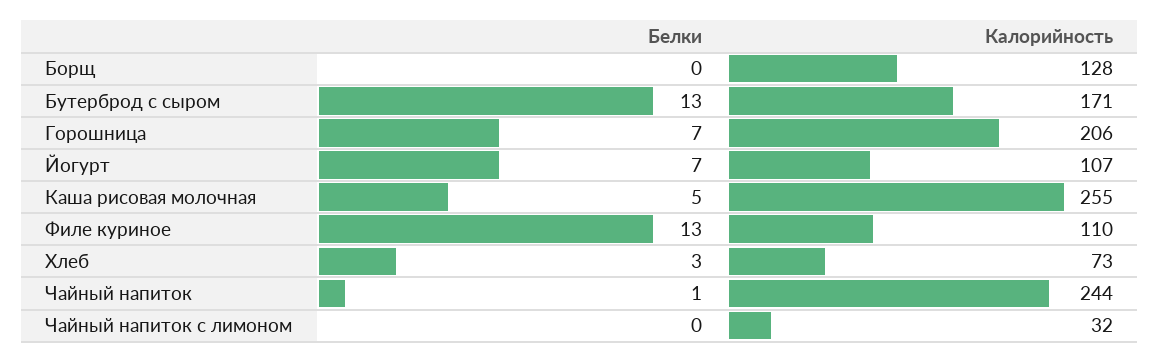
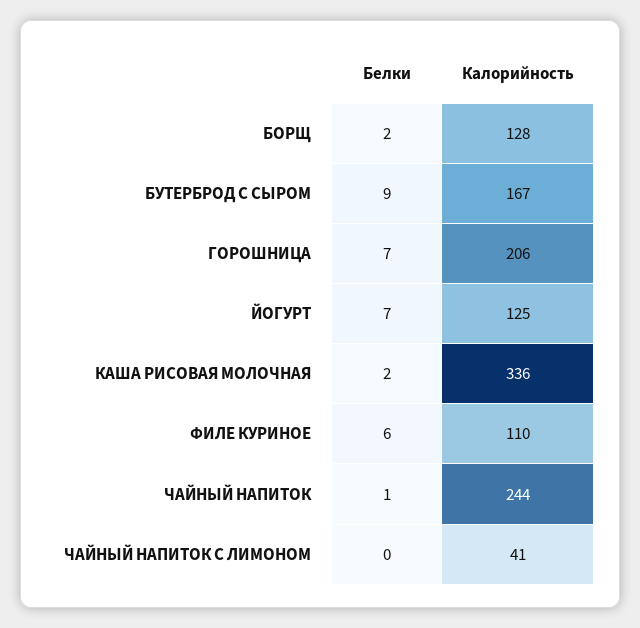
Белки, Борщ: 0 -> 2
Белки, Бутерброд с сыром: 13 -> 9
Калорийность, Бутерброд с сыром: 171 -> 167
Калорийность, Йогурт: 107 -> 125
Белки, Каша рисовая молочная: 5 -> 2
Калорийность, Каша рисовая молочная: 255 -> 336
Белки, Филе куриное: 13 -> 6
Белки, Хлеб: 3 -> none
Калорийность, Хлеб: 73 -> none
Калорийность, Чайный напиток с лимоном: 32 -> 41

